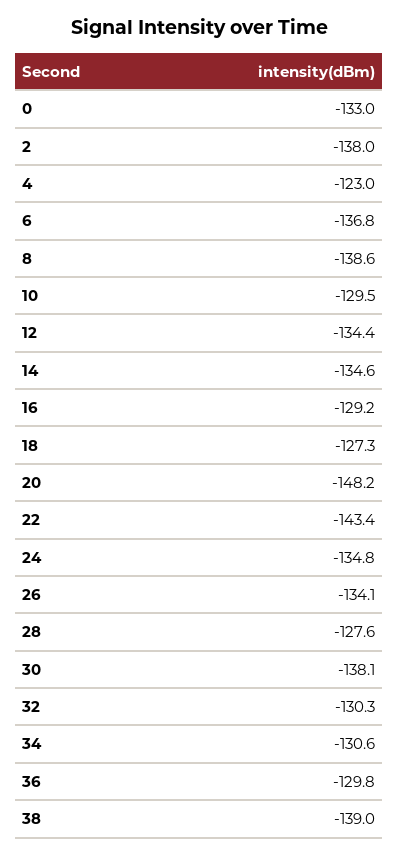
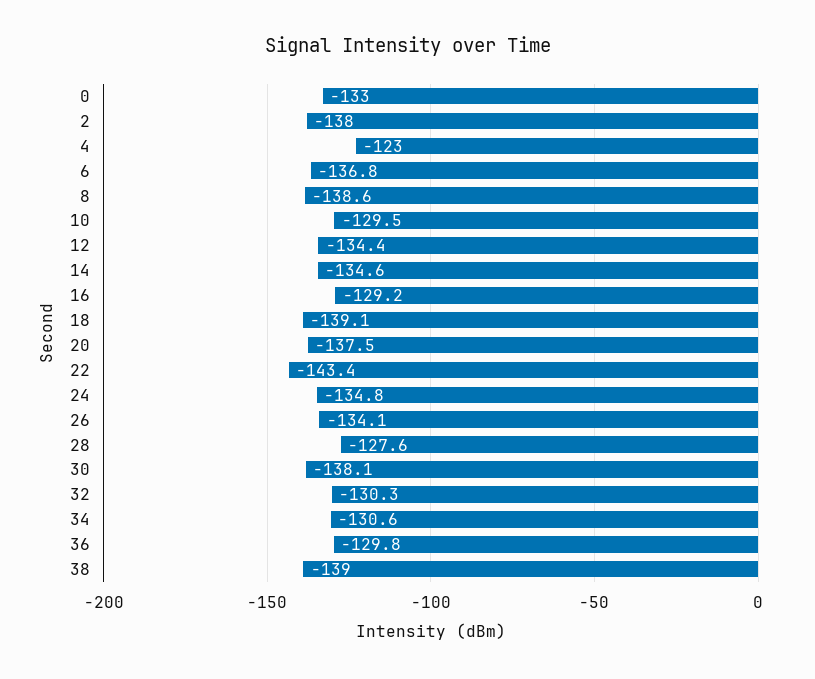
18: -127.3 -> -139.1
20: -148.2 -> -137.5

